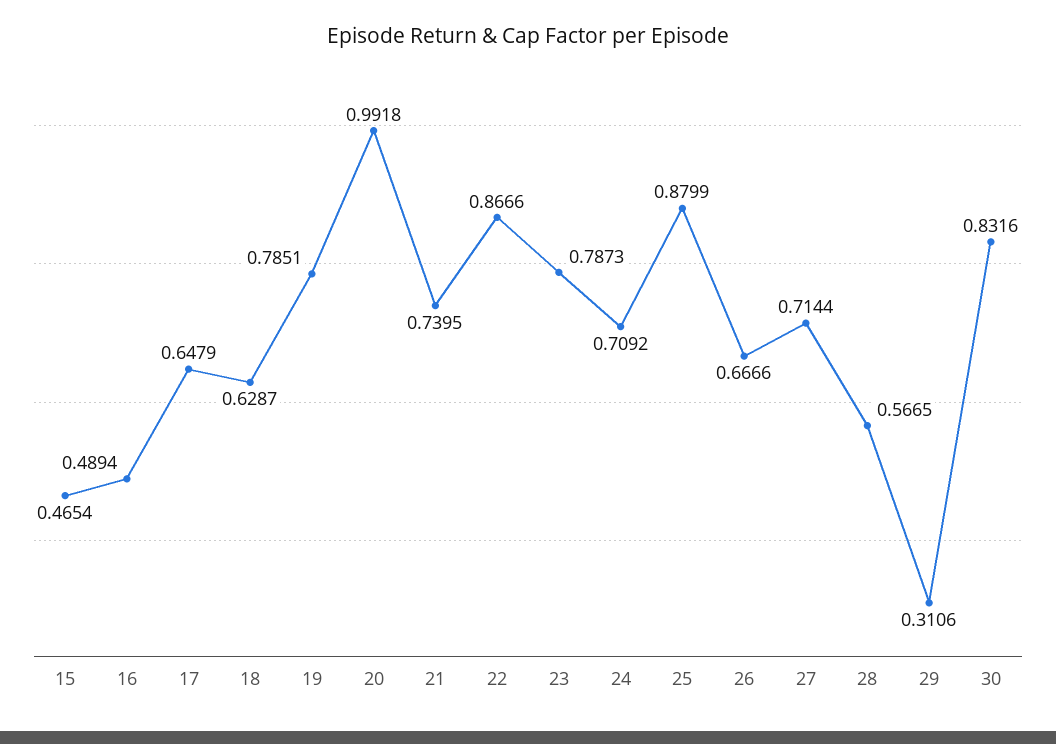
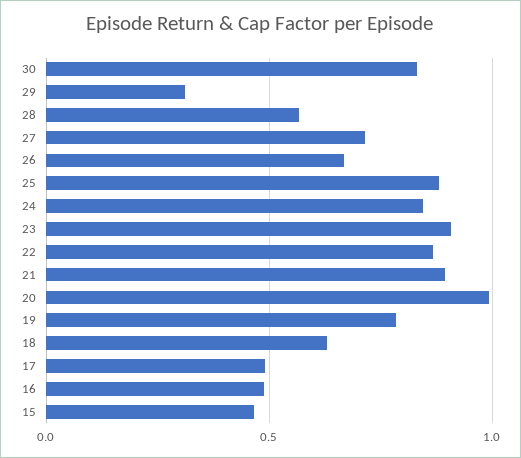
17: 0.6479 -> 0.5
21: 0.7395 -> 0.9
23: 0.7873 -> 0.9
24: 0.7092 -> 0.85

